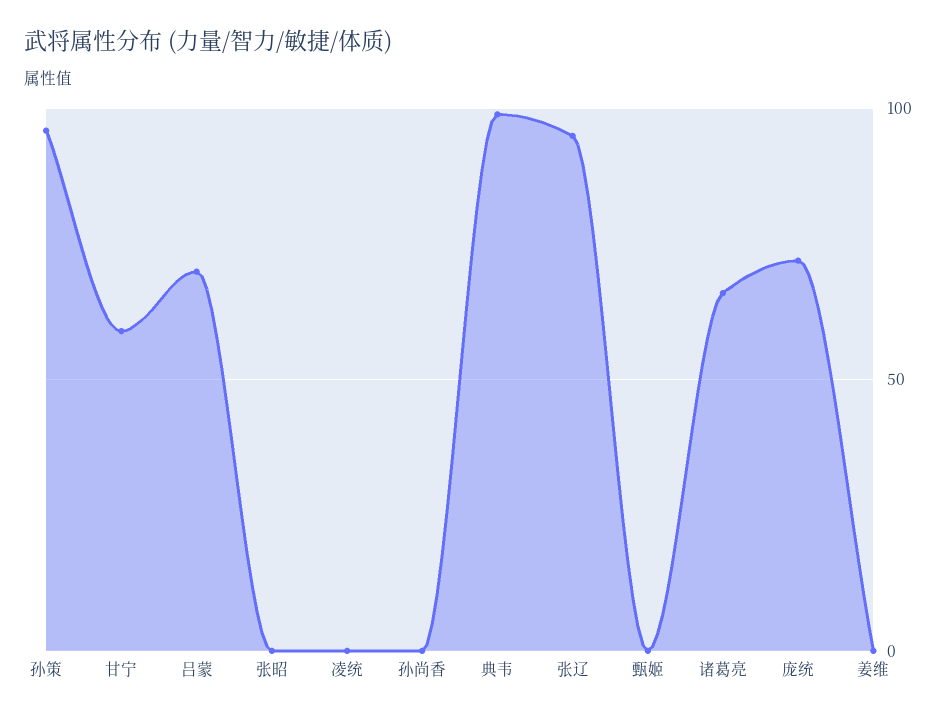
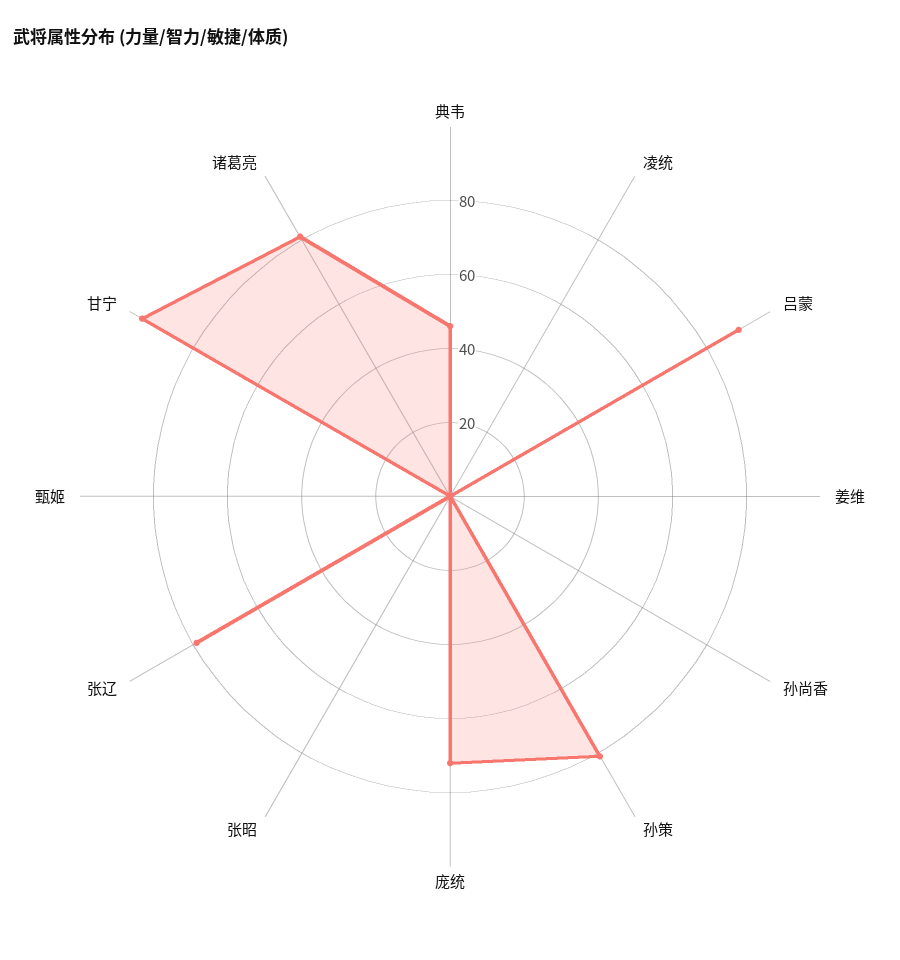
孙策: 95 -> 80
甘宁: 60 -> 95
吕蒙: 70 -> 90
典韦: 100 -> 45
张辽: 95 -> 80
诸葛亮: 65 -> 80

